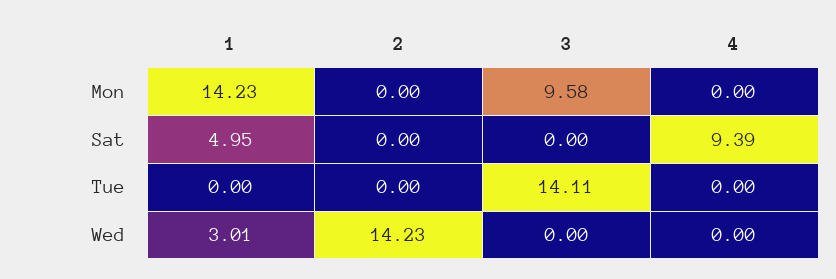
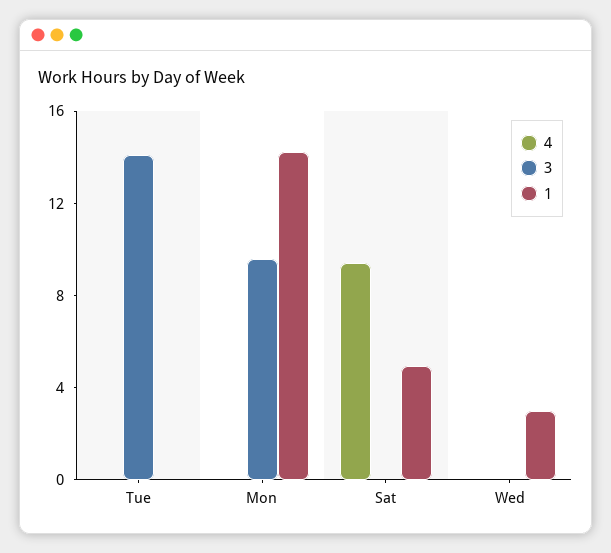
2, Mon: 0 -> none
2, Sat: 0 -> none
2, Tue: 0 -> none
2, Wed: 14.23 -> none

